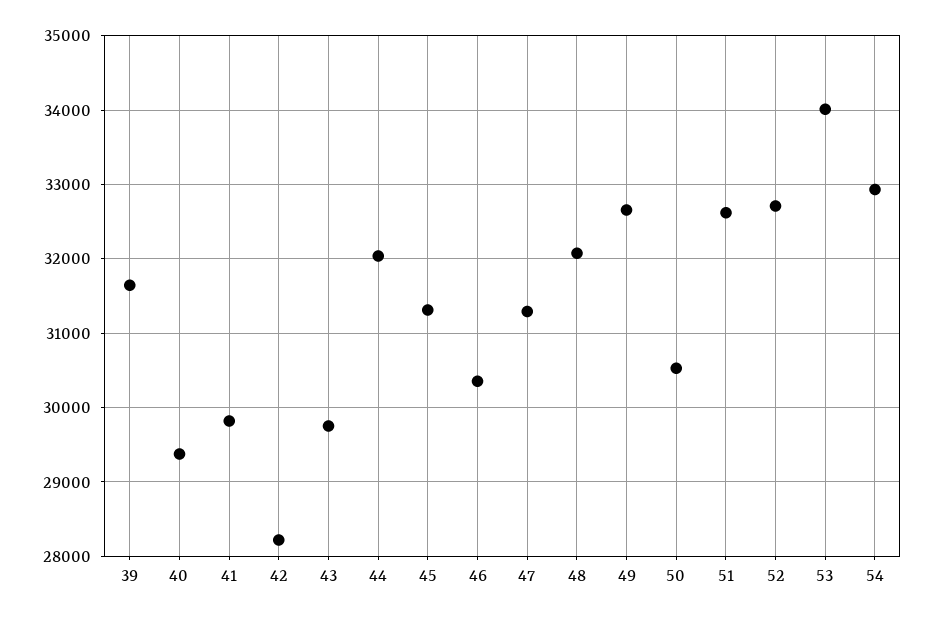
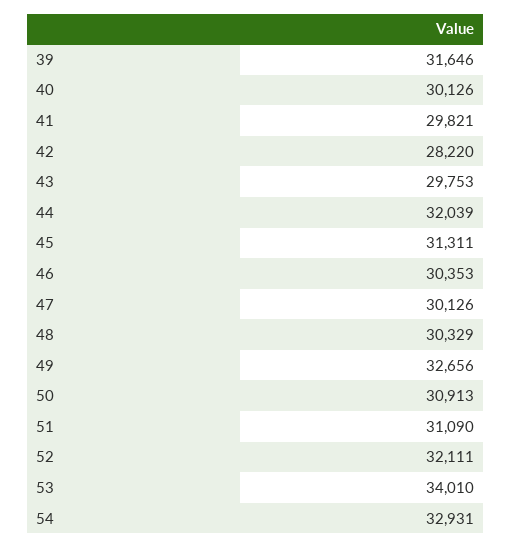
40: 29400 -> 30126
47: 31300 -> 30126
48: 32100 -> 30329
50: 30500 -> 30913
51: 32600 -> 31090
52: 32700 -> 32111

